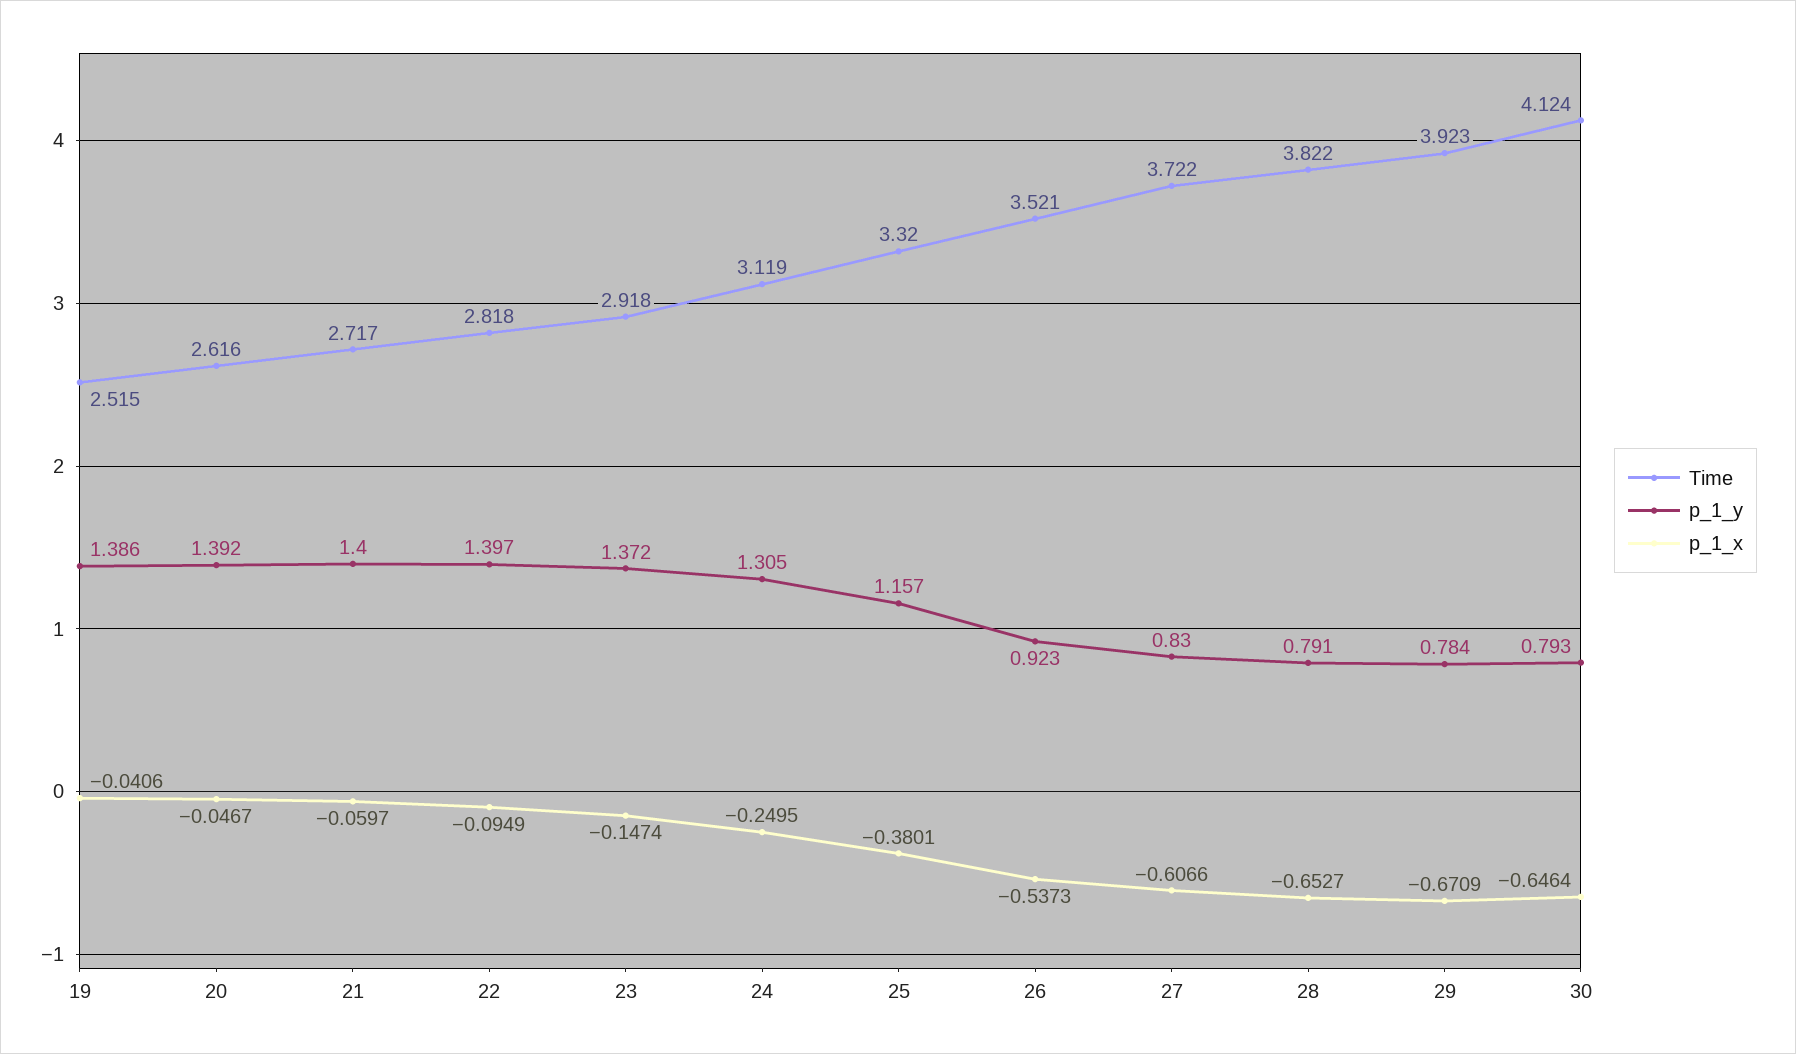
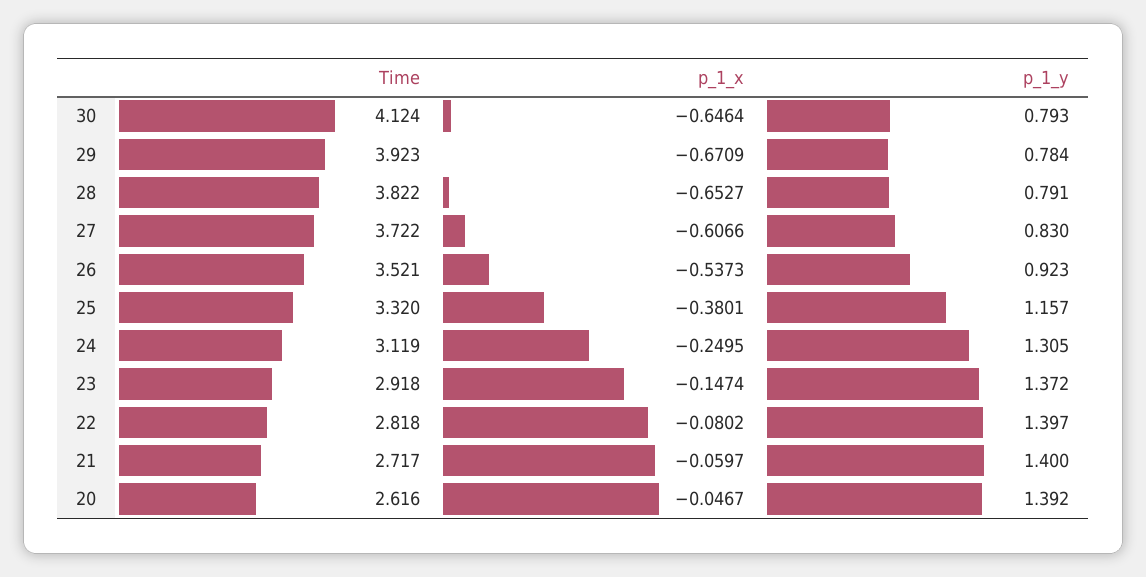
Time, 19: 2.515 -> none
p_1_y, 19: 1.386 -> none
p_1_x, 19: -0.0406 -> none
p_1_x, 22: -0.0949 -> -0.0802

